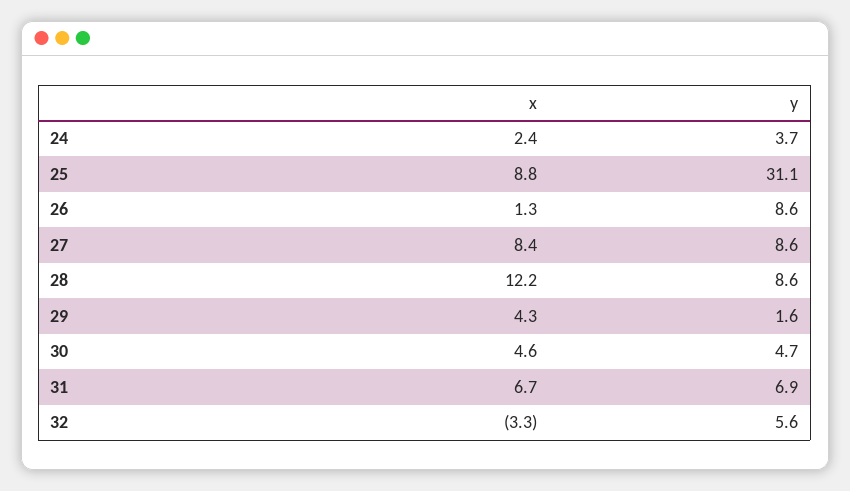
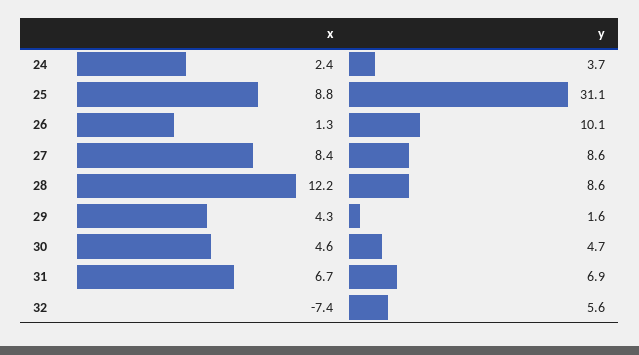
y, 26: 8.6 -> 10.1
x, 32: -3.3 -> -7.4

